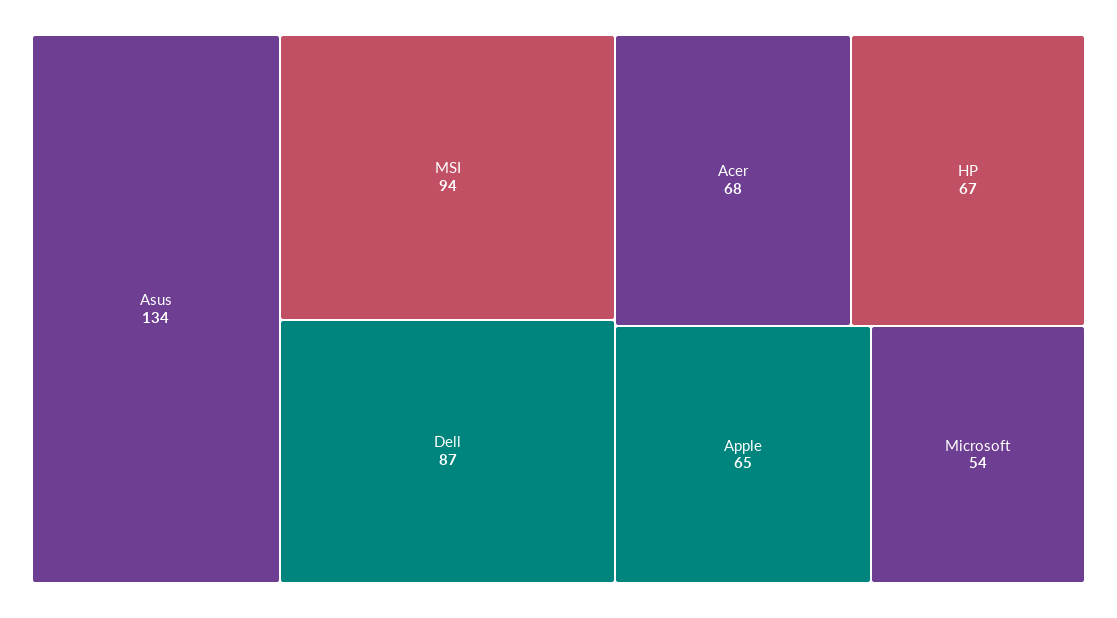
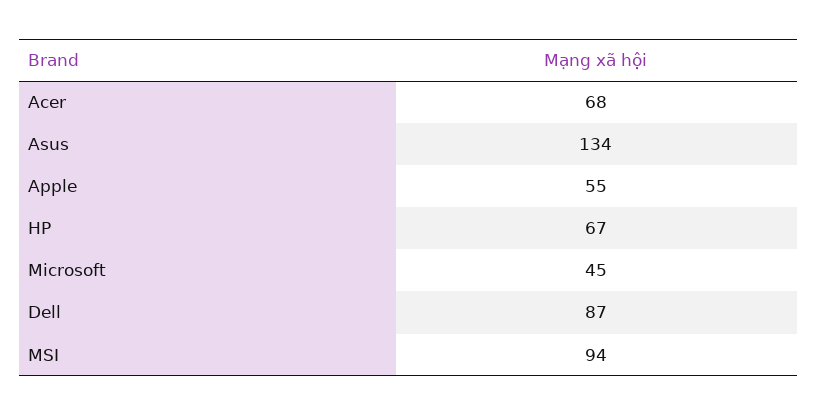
Apple: 65 -> 55
Microsoft: 54 -> 45

